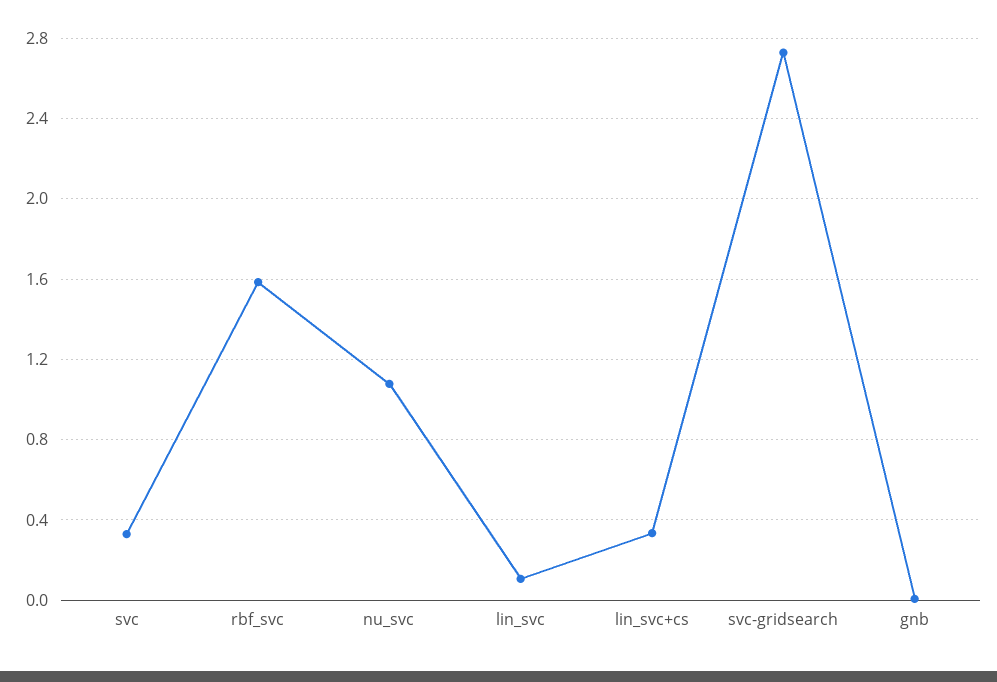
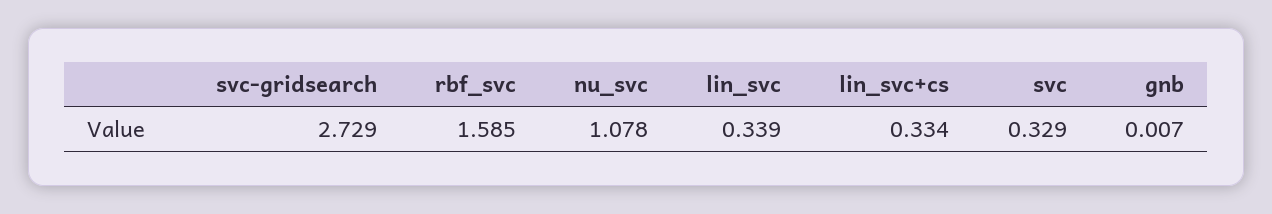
lin_svc: 0.1 -> 0.339

